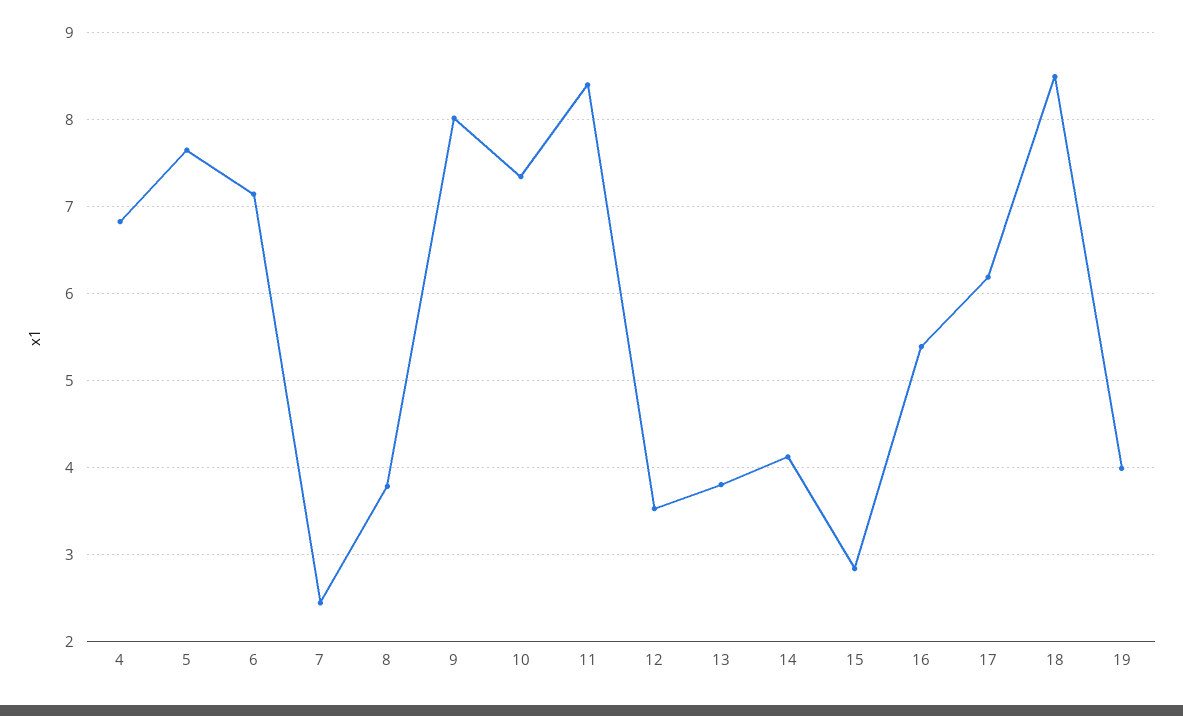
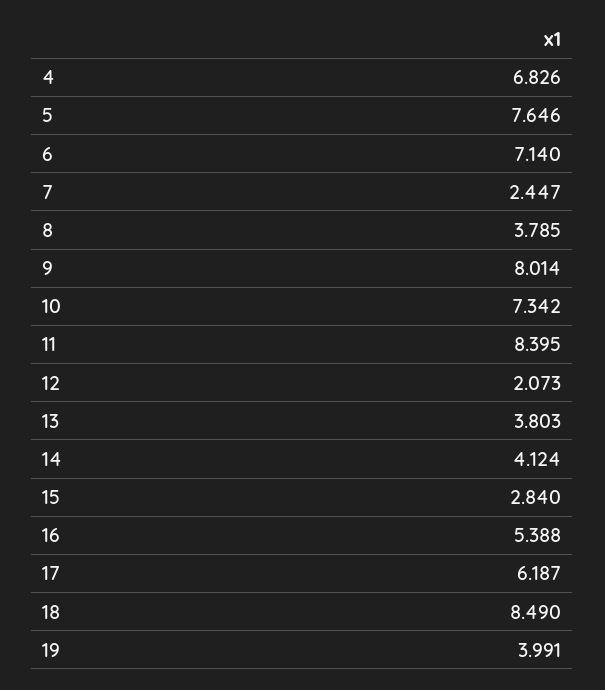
12: 3.5 -> 2.073

